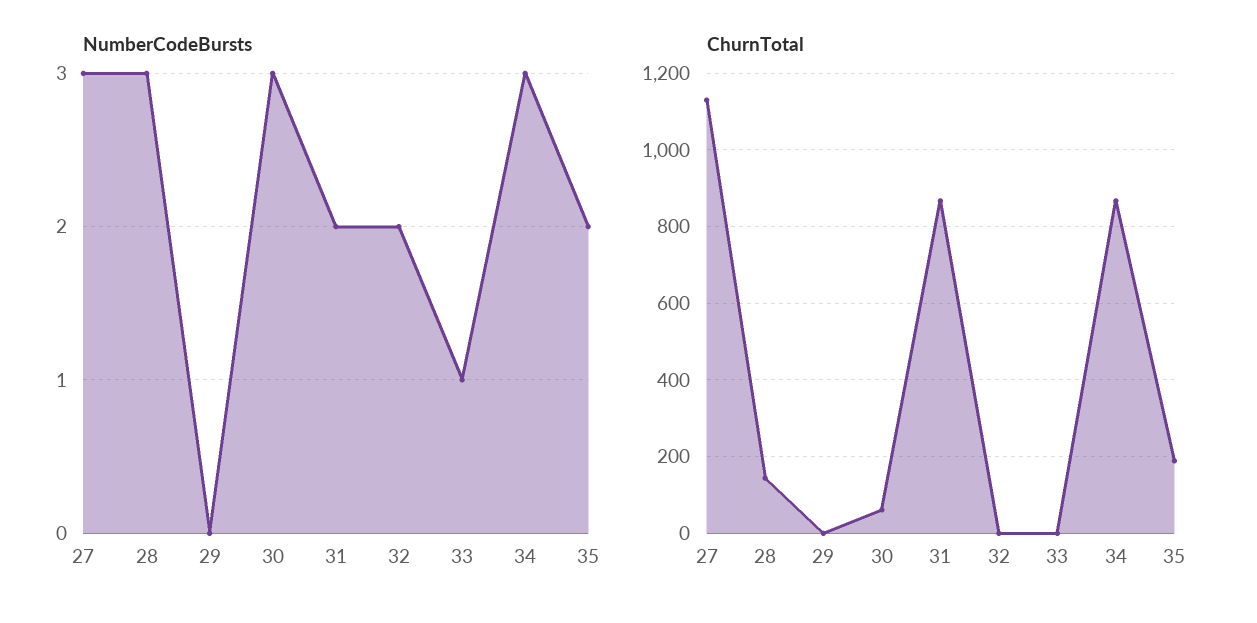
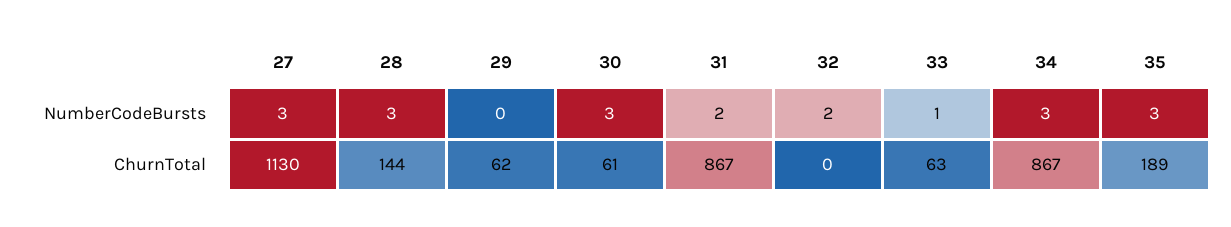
NumberCodeBursts, 35: 2 -> 3
ChurnTotal, 29: 0 -> 62
ChurnTotal, 33: 0 -> 63

